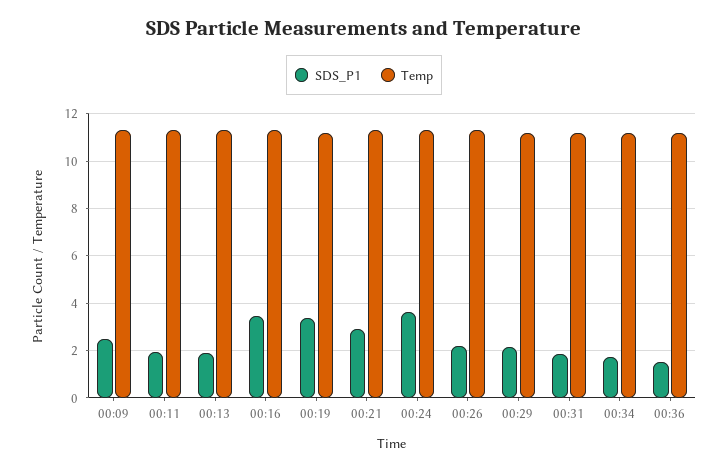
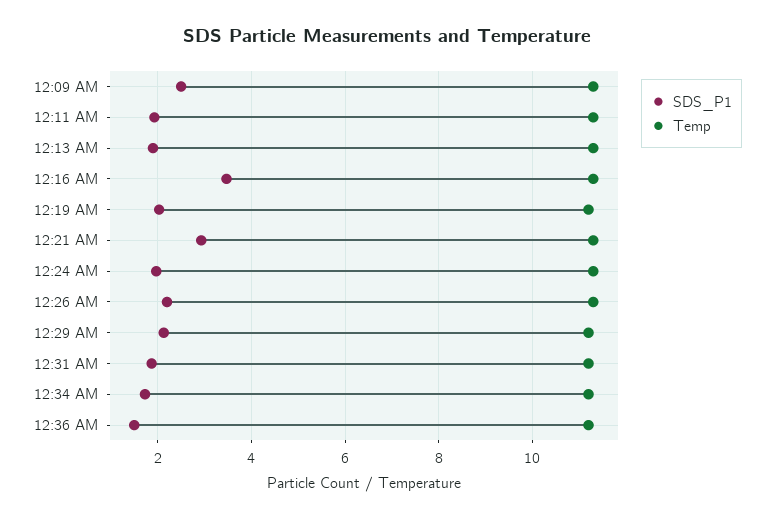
SDS_P1, 00:19: 3.5 -> 2
SDS_P1, 00:24: 3.5 -> 2

